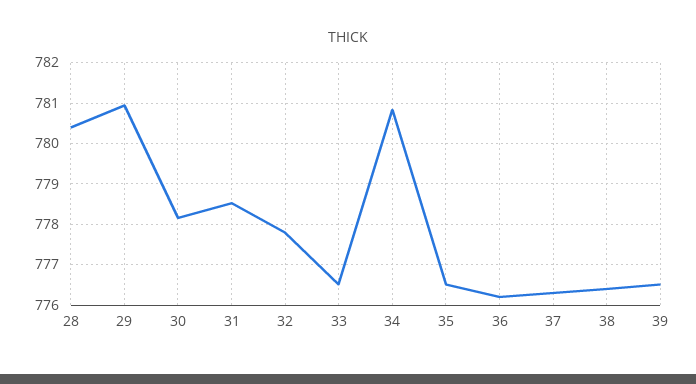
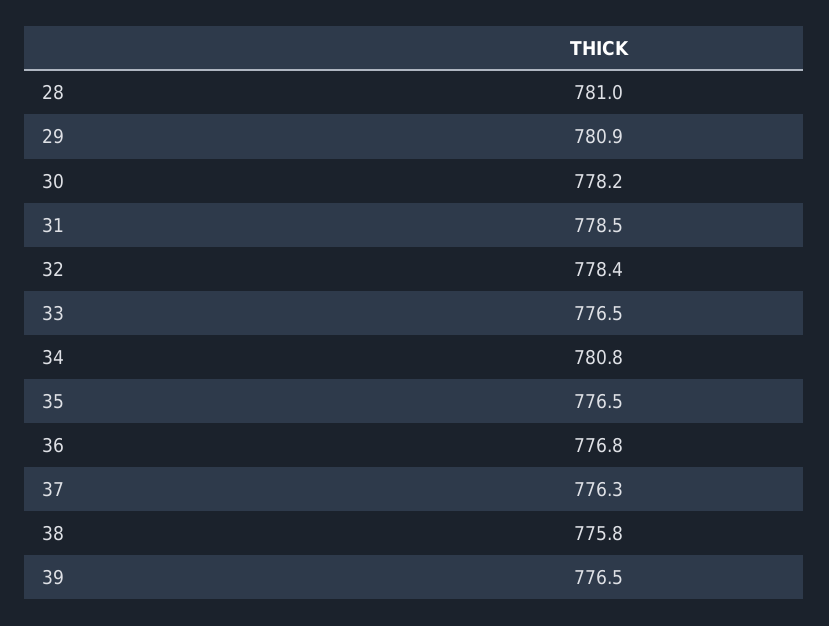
28: 780.4 -> 781
32: 777.8 -> 778.4
36: 776.2 -> 776.8
38: 776.4 -> 775.8

